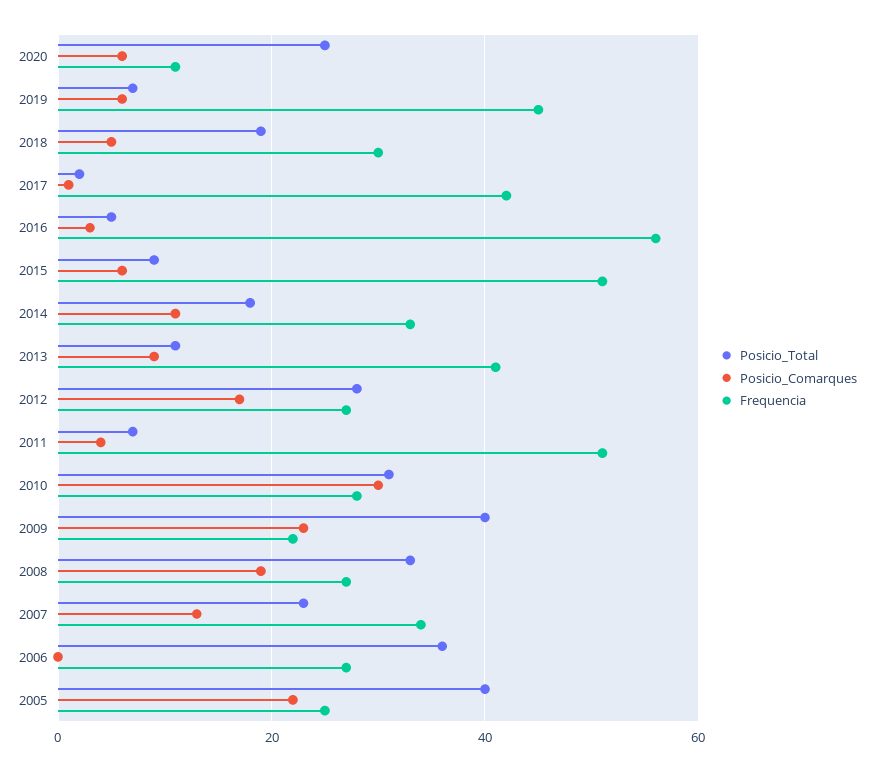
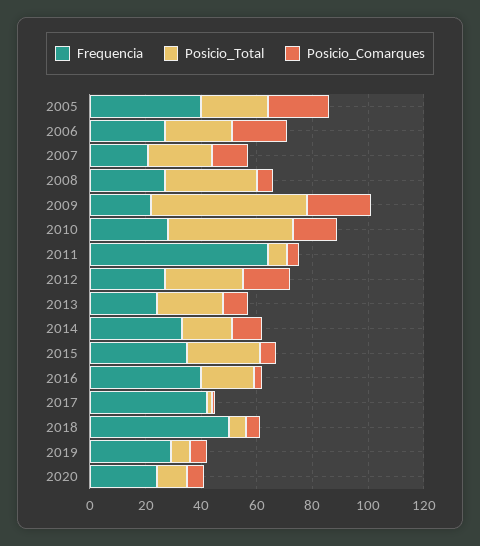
Posicio_Total, 2020: 25 -> 10
Frequencia, 2020: 10 -> 25
Frequencia, 2019: 45 -> 30
Posicio_Total, 2018: 20 -> 5
Frequencia, 2018: 30 -> 50
Posicio_Total, 2016: 5 -> 20
Frequencia, 2016: 55 -> 40
Posicio_Total, 2015: 10 -> 25
Frequencia, 2015: 50 -> 35
Posicio_Total, 2013: 10 -> 25
Frequencia, 2013: 40 -> 25
Frequencia, 2011: 50 -> 65
Posicio_Total, 2010: 30 -> 45
Posicio_Comarques, 2010: 30 -> 15
Posicio_Total, 2009: 40 -> 55
Posicio_Comarques, 2008: 20 -> 5
Frequencia, 2007: 35 -> 20
Posicio_Total, 2006: 35 -> 25
Posicio_Comarques, 2006: 0 -> 20
Posicio_Total, 2005: 40 -> 25
Frequencia, 2005: 25 -> 40

